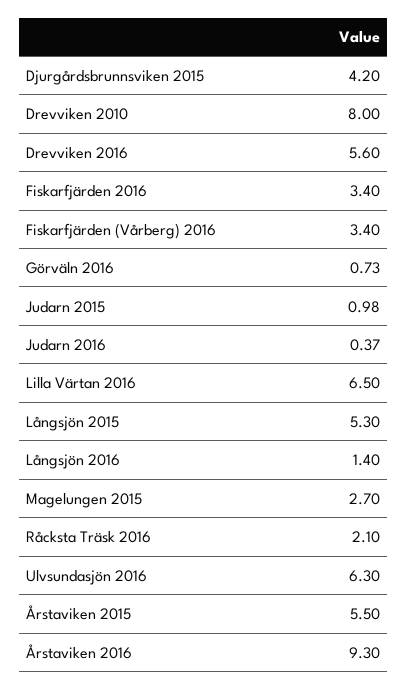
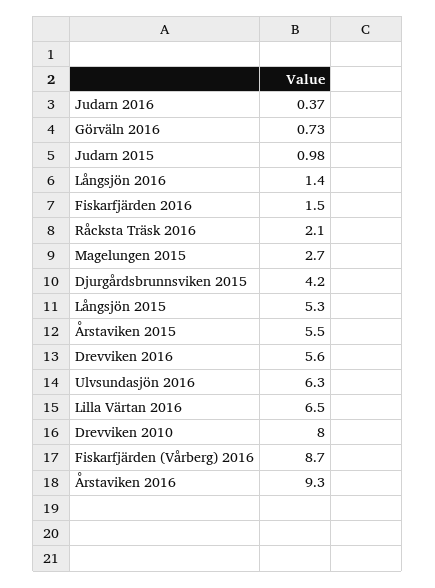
Fiskarfjärden 2016: 3.4 -> 1.5
Fiskarfjärden (Vårberg) 2016: 3.4 -> 8.7

